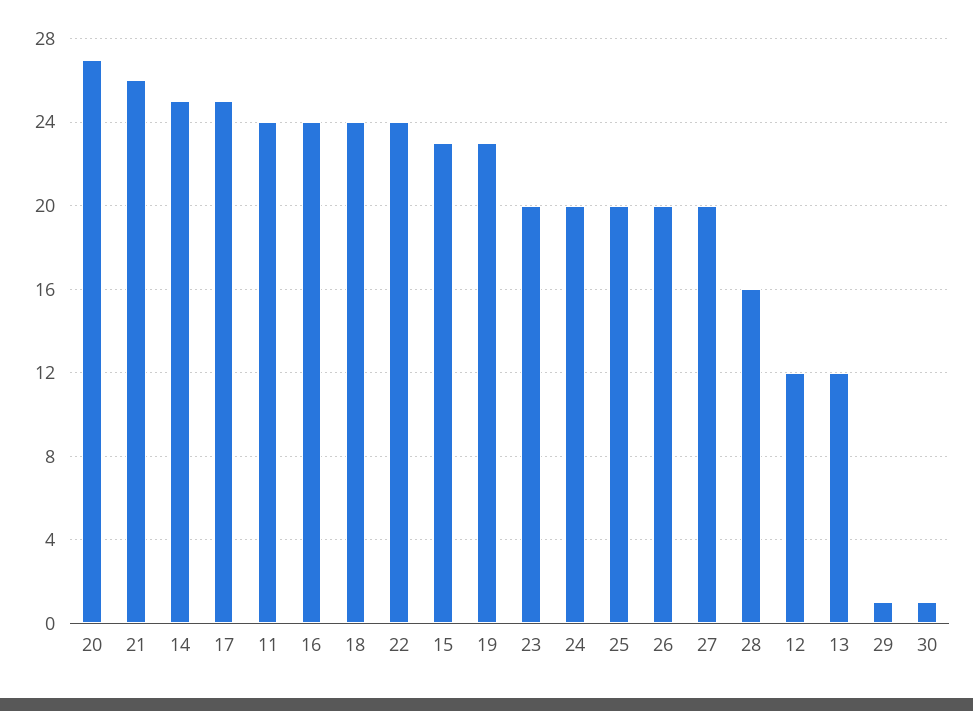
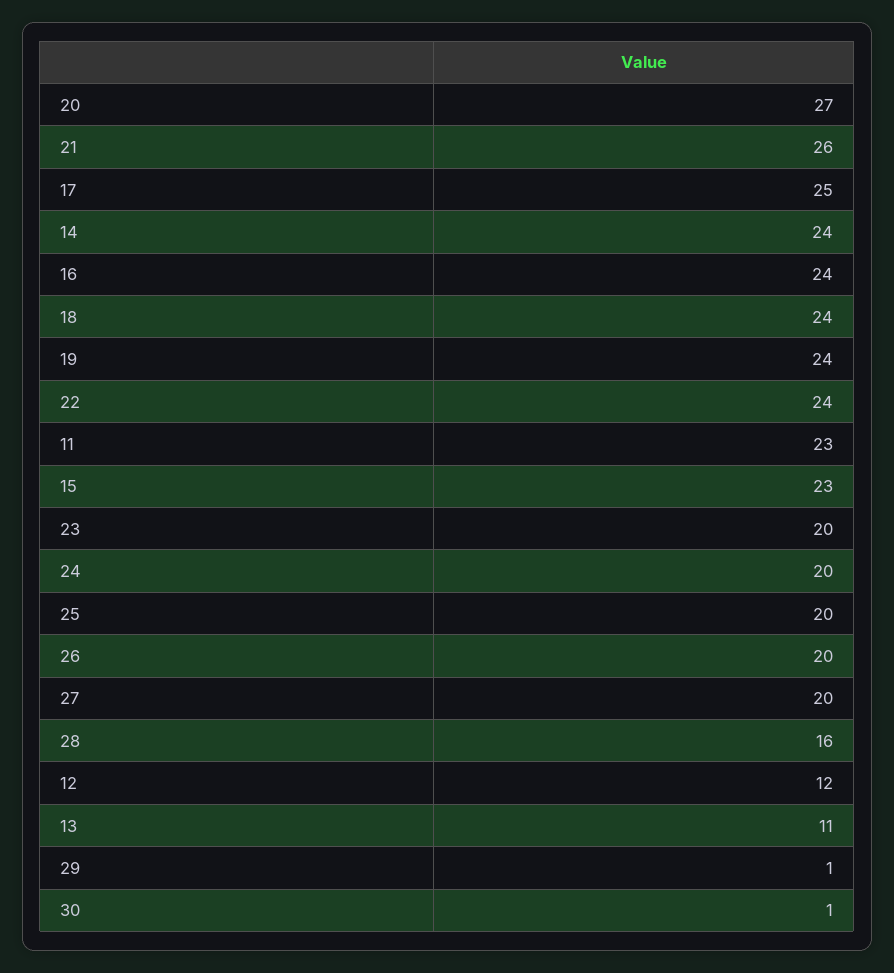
14: 25 -> 24
11: 24 -> 23
19: 23 -> 24
13: 12 -> 11

